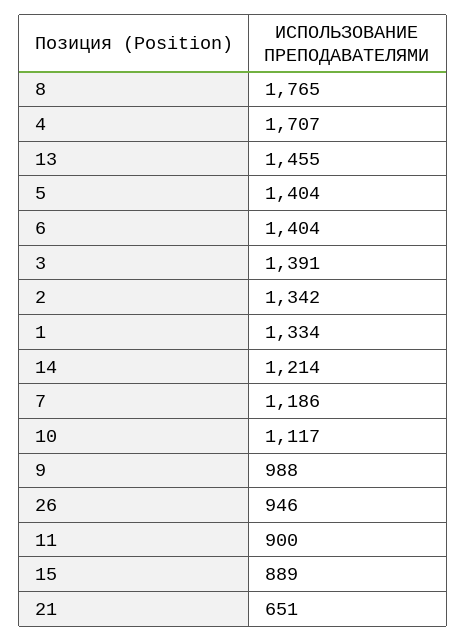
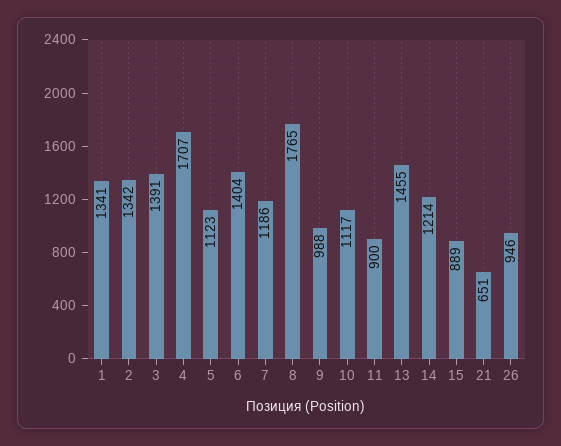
5: 1404 -> 1123
1: 1334 -> 1341

